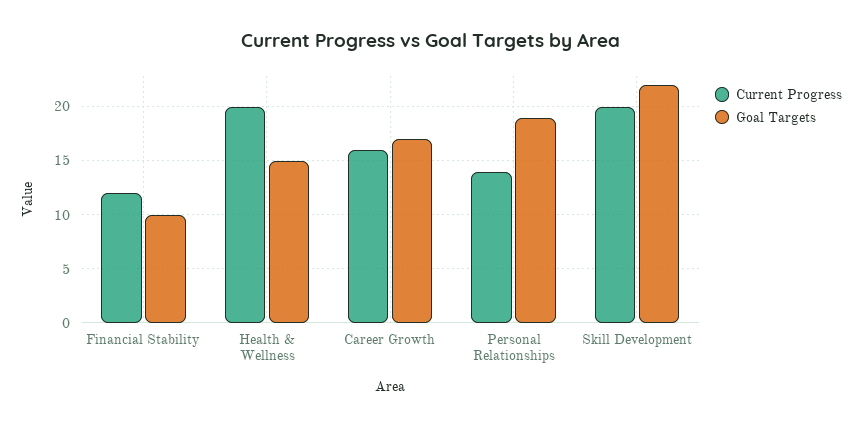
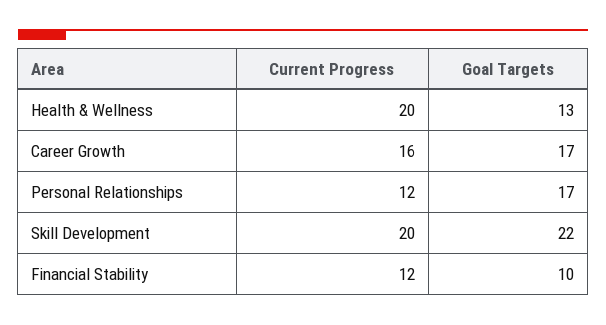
Goal Targets, Health & Wellness: 15 -> 13
Current Progress, Personal Relationships: 14 -> 12
Goal Targets, Personal Relationships: 19 -> 17

